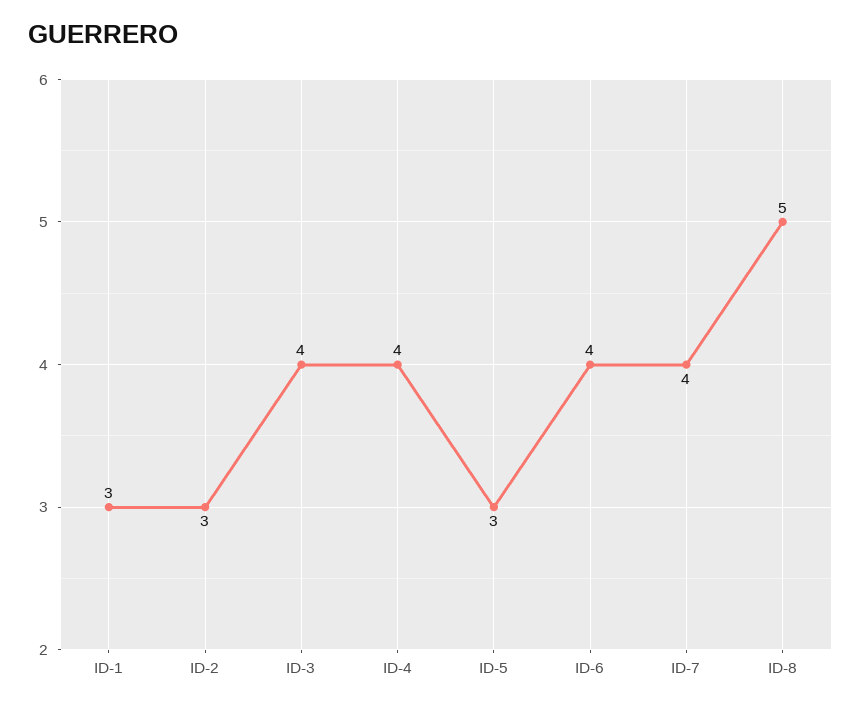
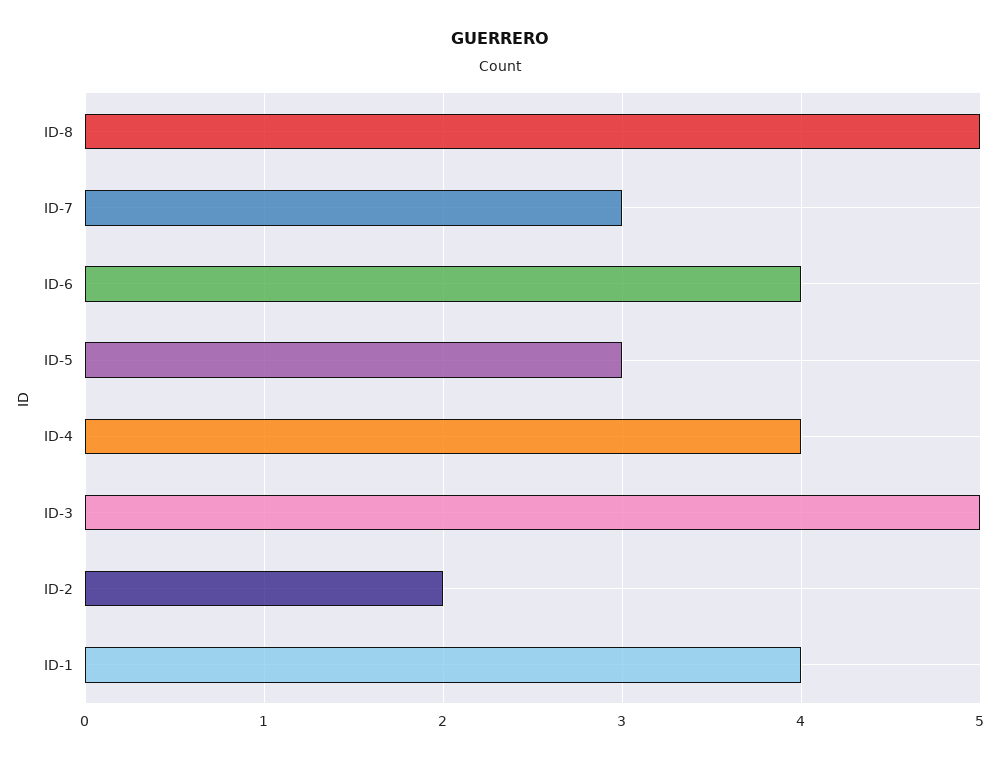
ID-1: 3 -> 4
ID-2: 3 -> 2
ID-3: 4 -> 5
ID-7: 4 -> 3

